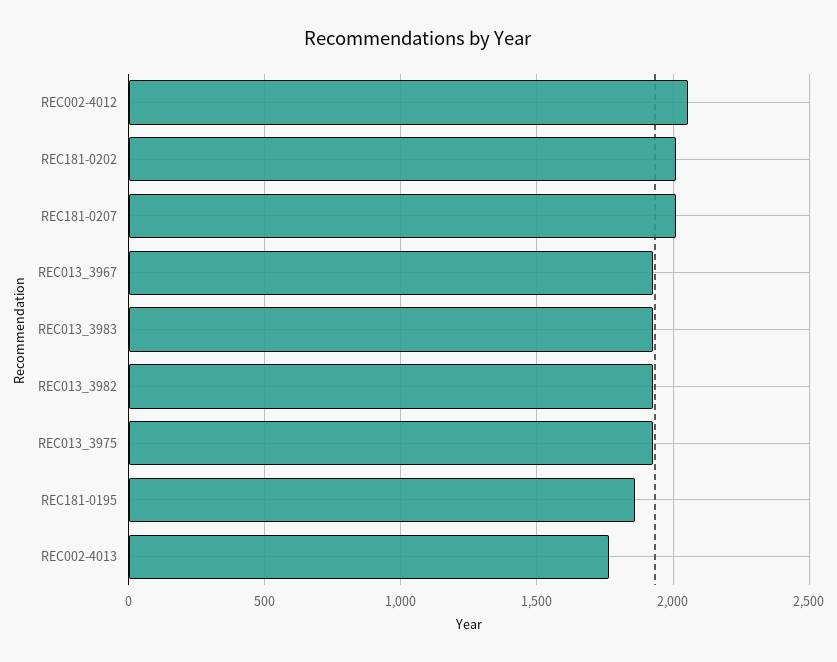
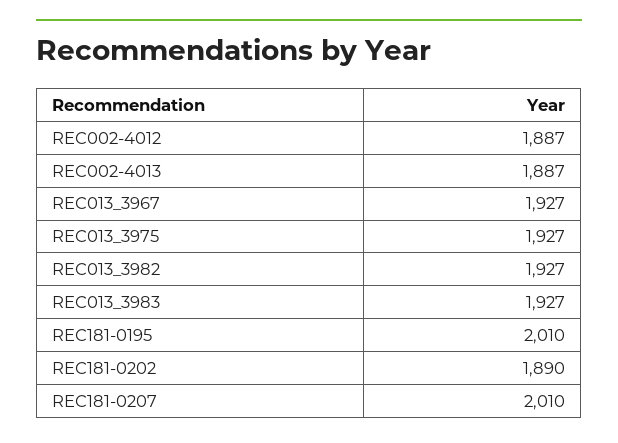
REC002-4012: 2050 -> 1887
REC181-0202: 2000 -> 1890
REC181-0195: 1850 -> 2010
REC002-4013: 1750 -> 1887

